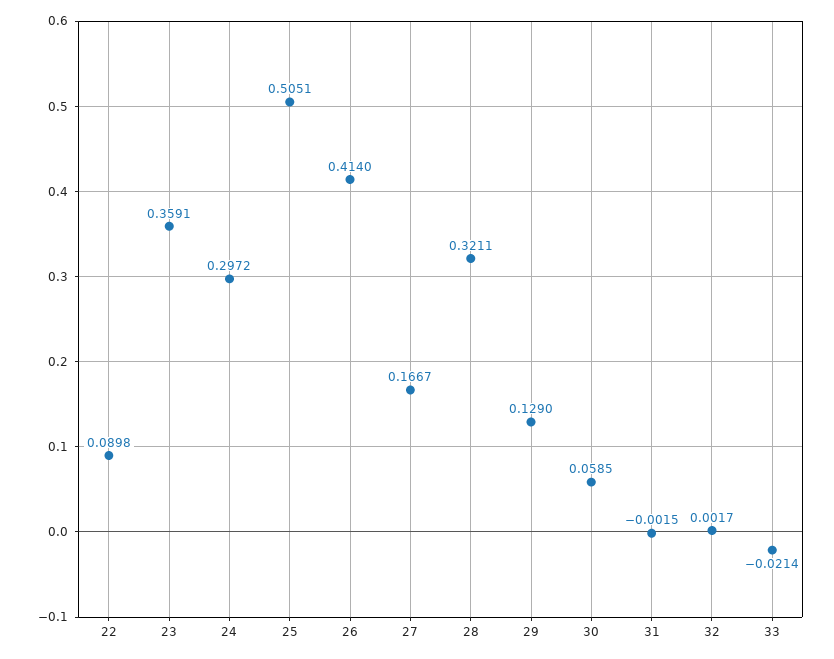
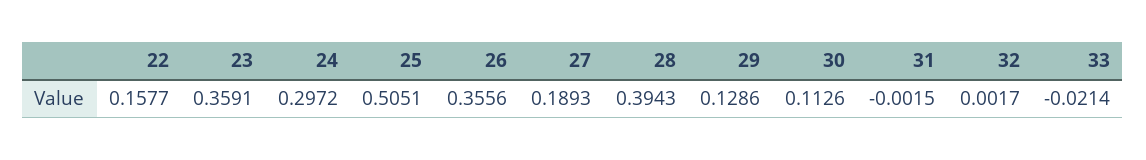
22: 0.0898 -> 0.1577
26: 0.414 -> 0.3556
27: 0.1667 -> 0.1893
28: 0.3211 -> 0.3943
29: 0.129 -> 0.1286
30: 0.0585 -> 0.1126

